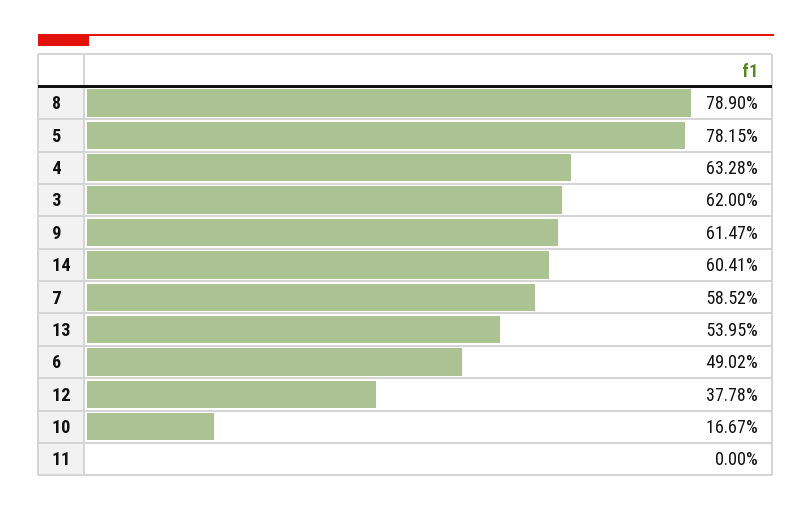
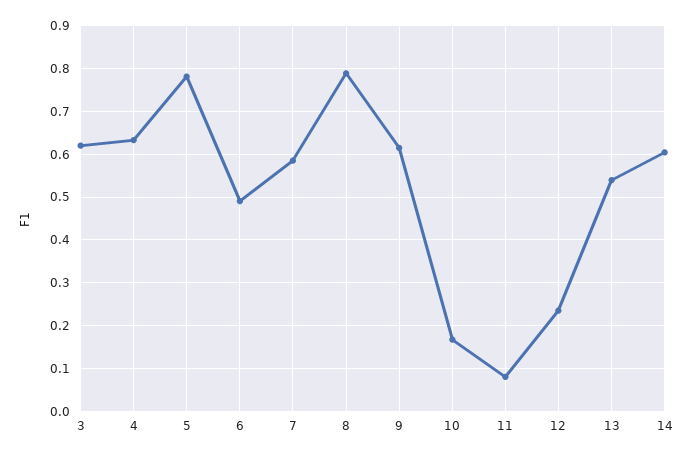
12: 0.3778 -> 0.24
11: 0 -> 0.08

